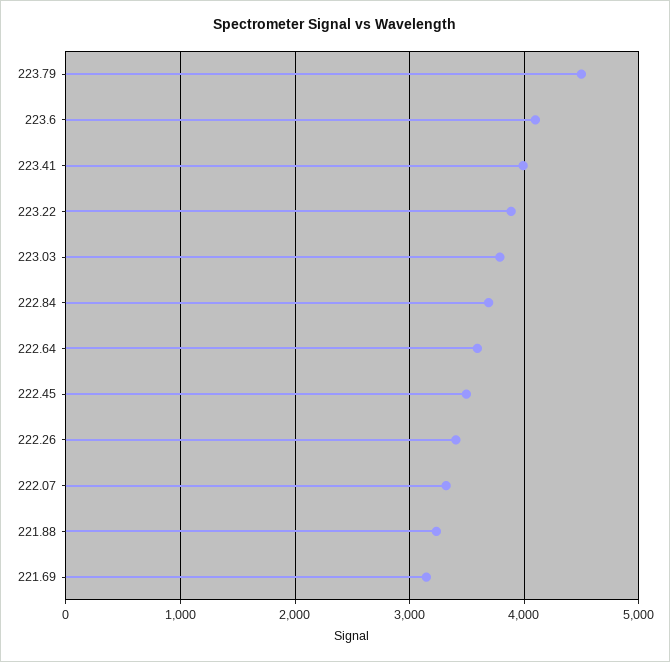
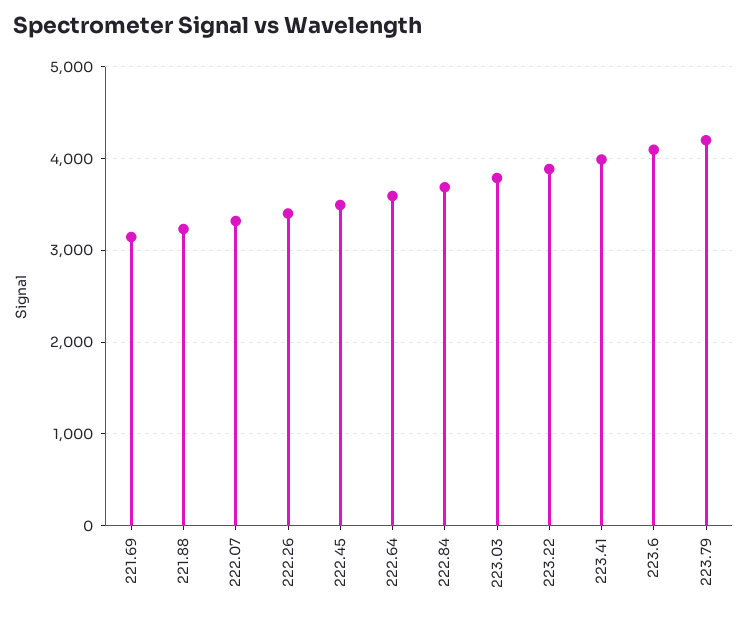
223.79: 4500 -> 4200

